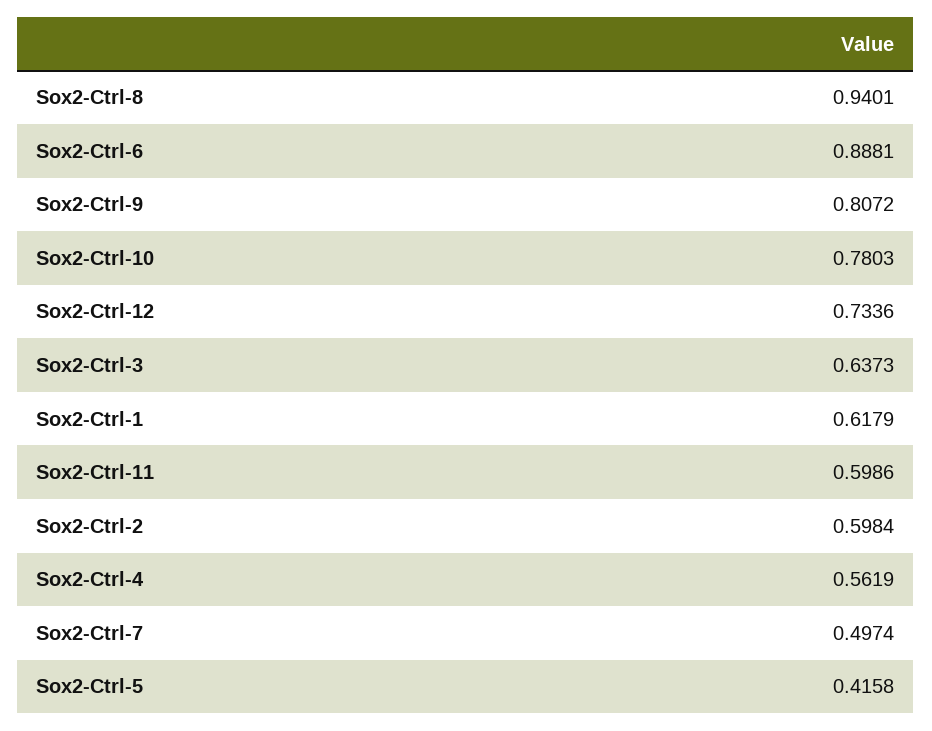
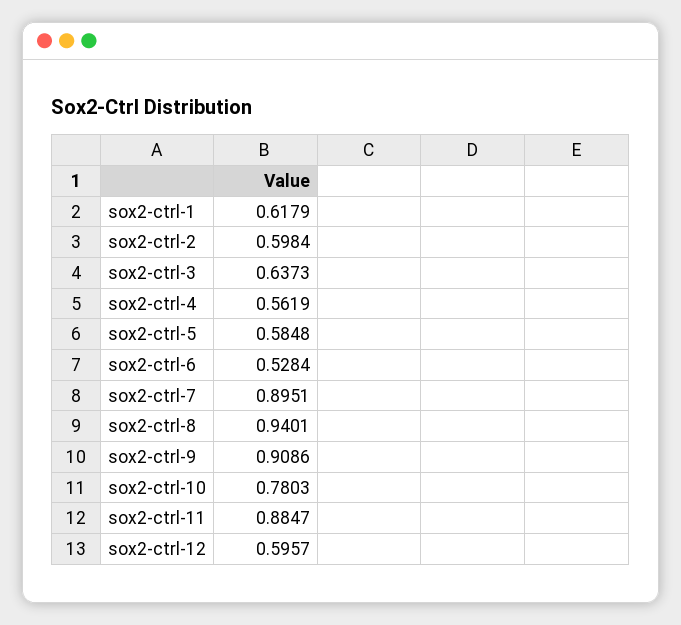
Sox2-Ctrl-6: 0.8881 -> 0.5284
Sox2-Ctrl-9: 0.8072 -> 0.9086
Sox2-Ctrl-12: 0.7336 -> 0.5957
Sox2-Ctrl-11: 0.5986 -> 0.8847
Sox2-Ctrl-7: 0.4974 -> 0.8951
Sox2-Ctrl-5: 0.4158 -> 0.5848

